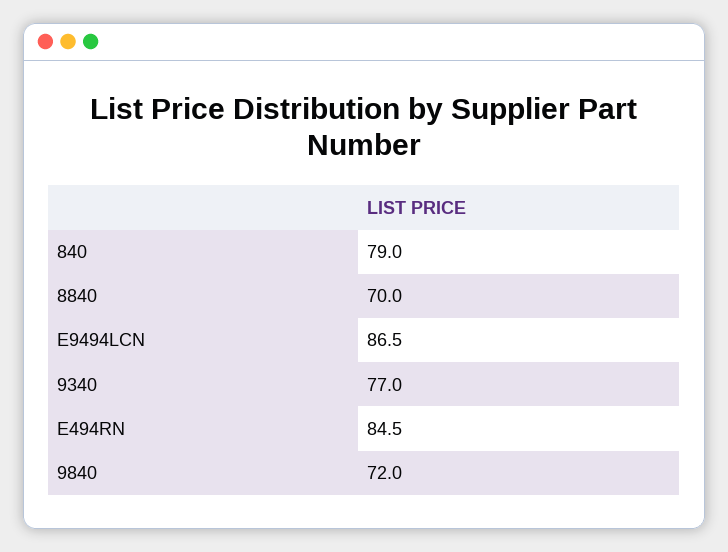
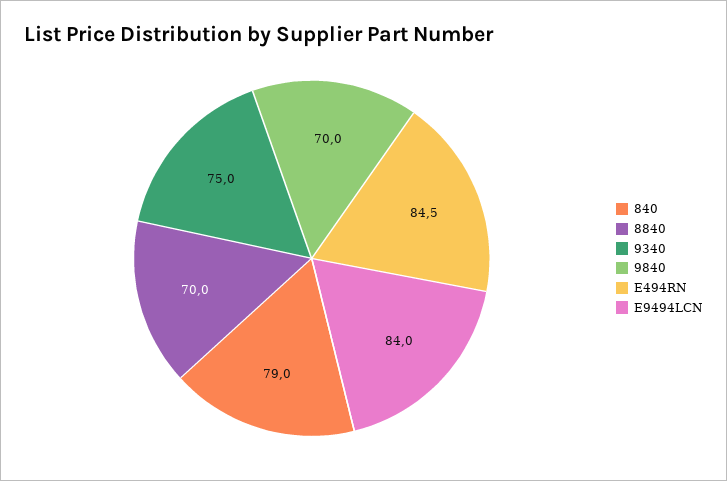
E9494LCN: 86.5 -> 84
9340: 77 -> 75
9840: 72 -> 70

